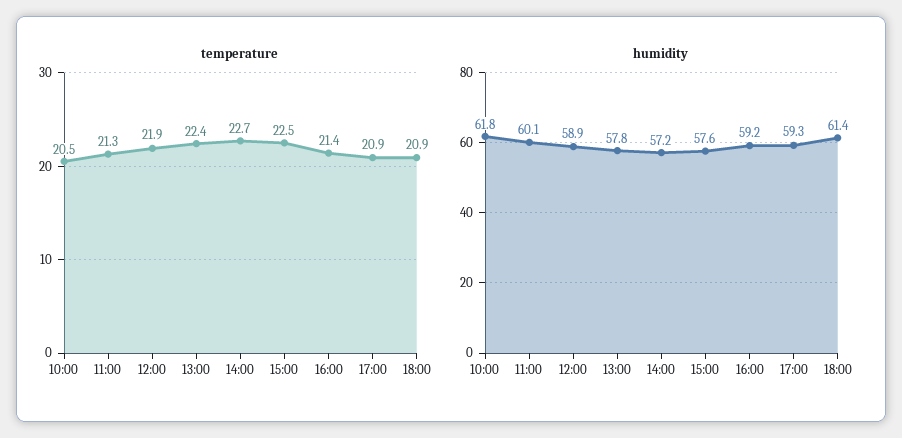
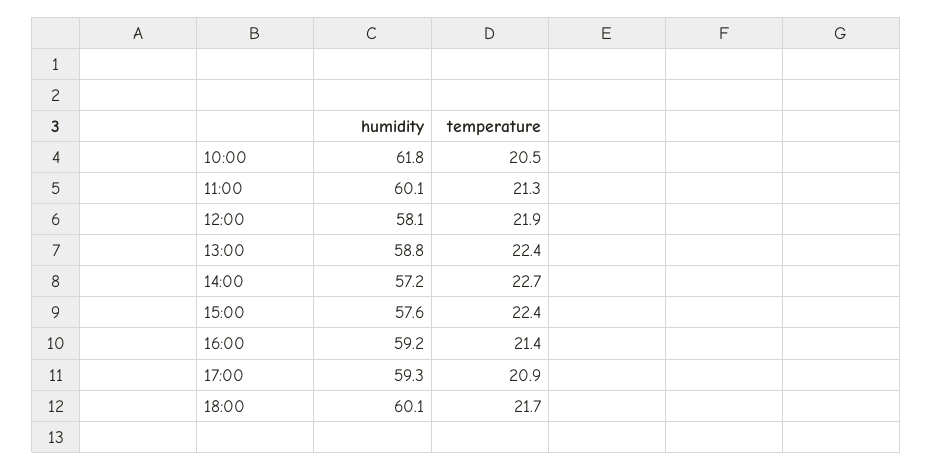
temperature, 15:00: 22.5 -> 22.4
temperature, 18:00: 20.9 -> 21.7
humidity, 12:00: 58.9 -> 58.1
humidity, 13:00: 57.8 -> 58.8
humidity, 18:00: 61.4 -> 60.1

